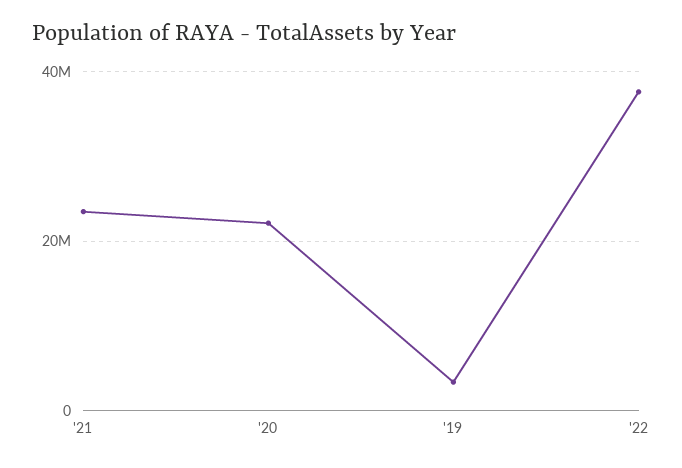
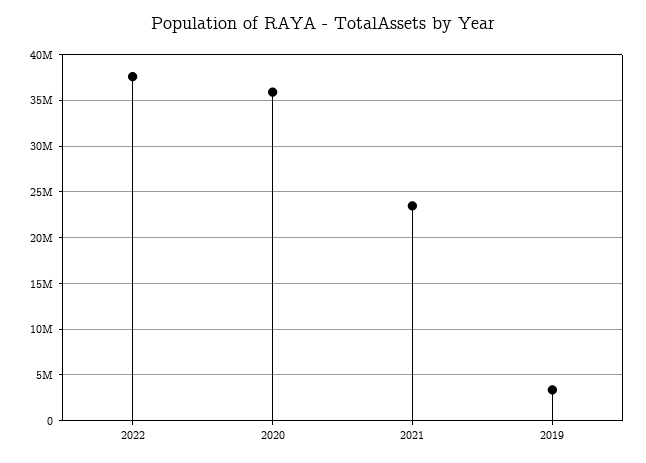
'20: 22000000 -> 36000000

